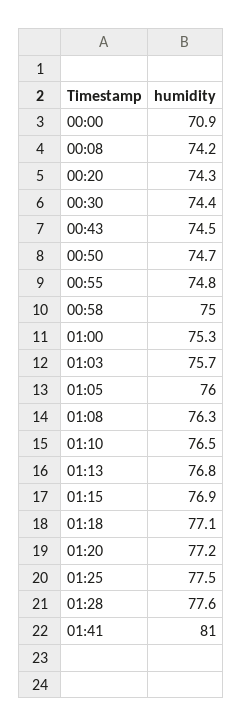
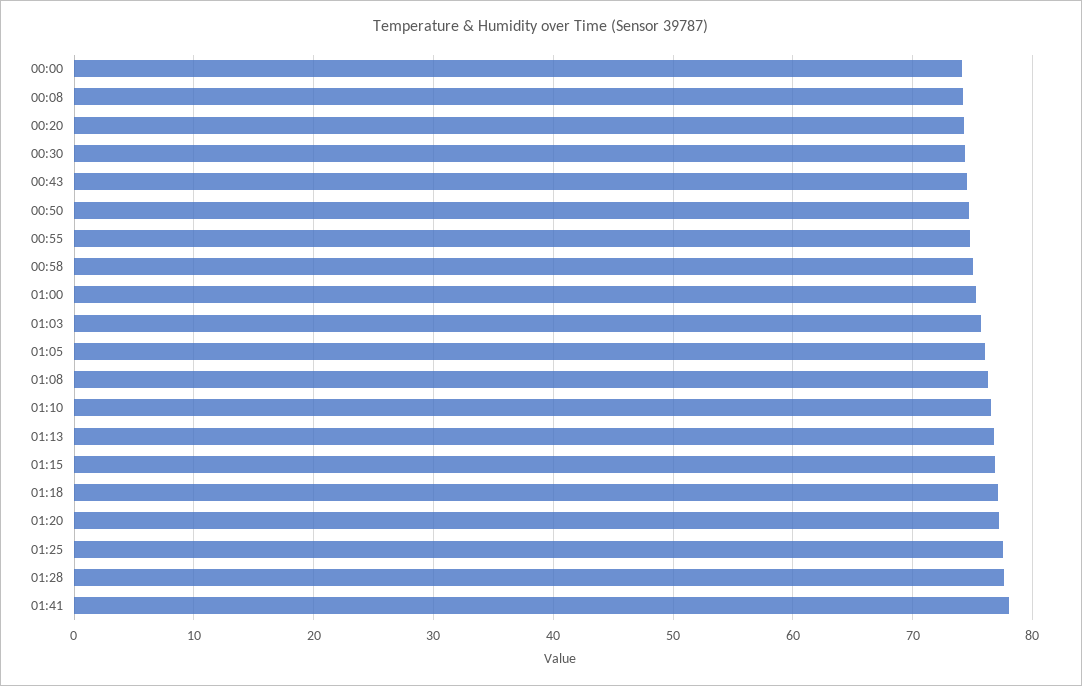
00:00: 70.9 -> 74
01:41: 81 -> 78

